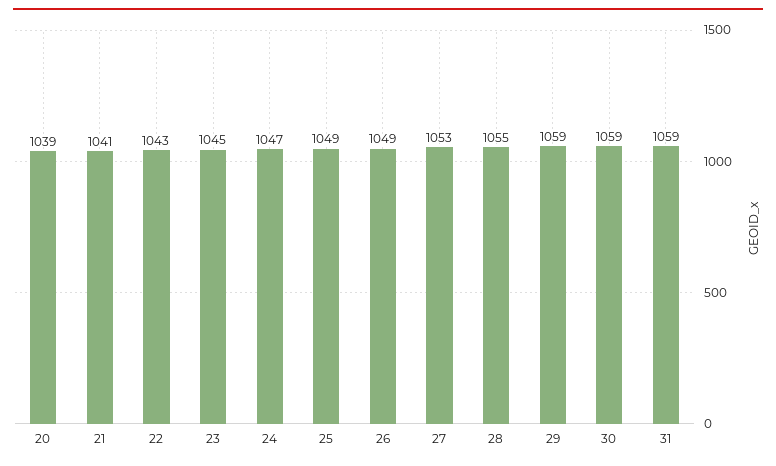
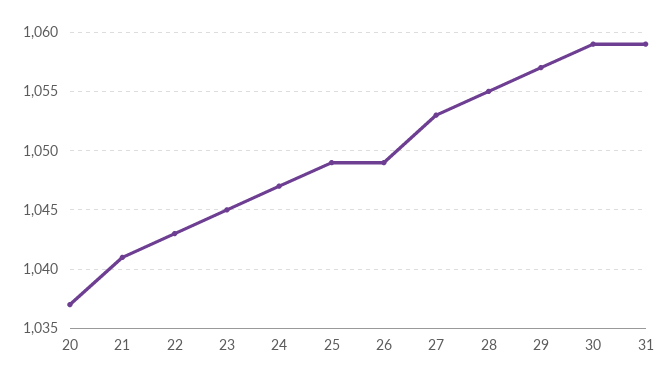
20: 1039 -> 1037
29: 1059 -> 1057

